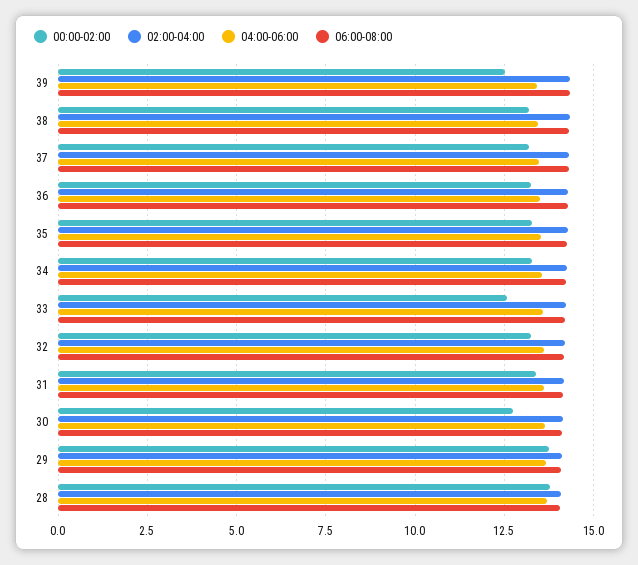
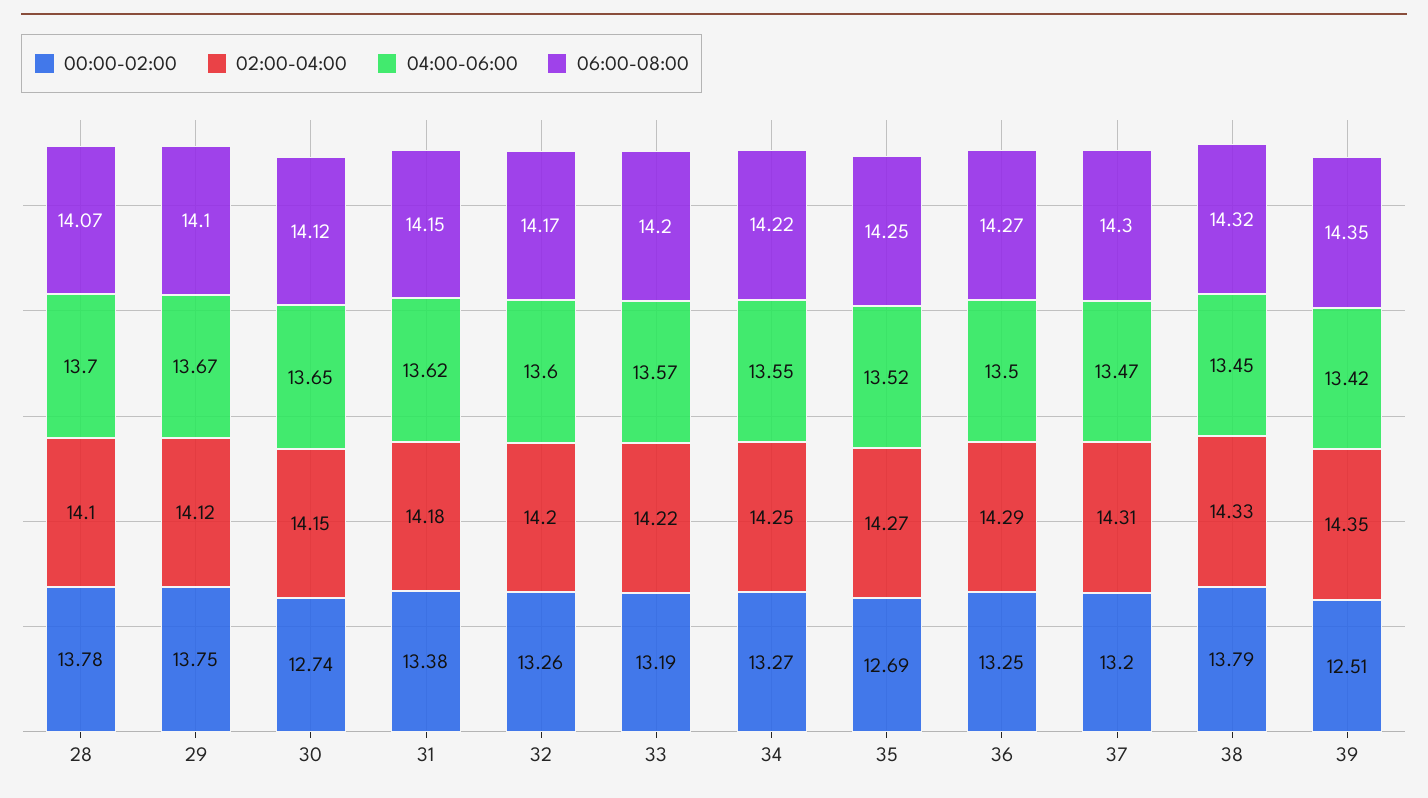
00:00-02:00, 38: 13.25 -> 13.79
00:00-02:00, 35: 13.25 -> 12.69
00:00-02:00, 33: 12.5 -> 13.19

